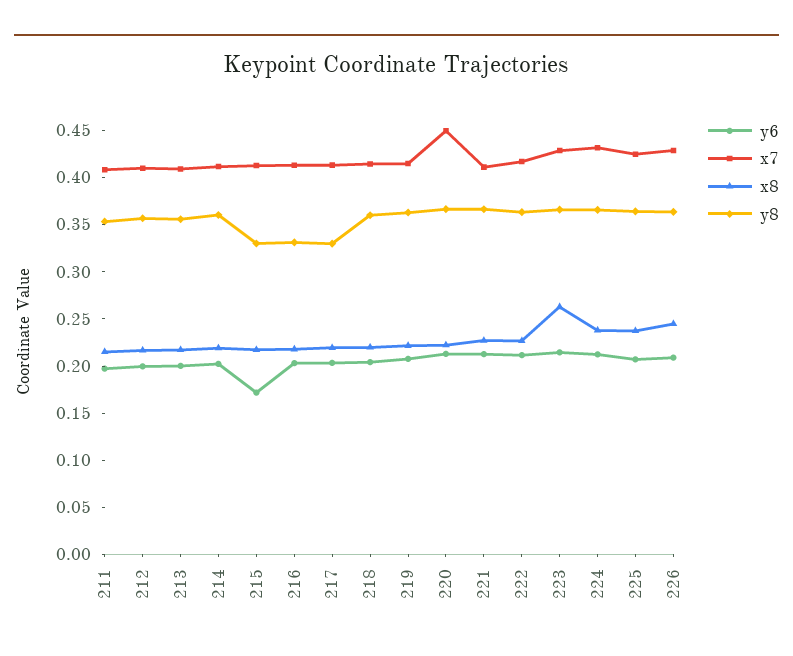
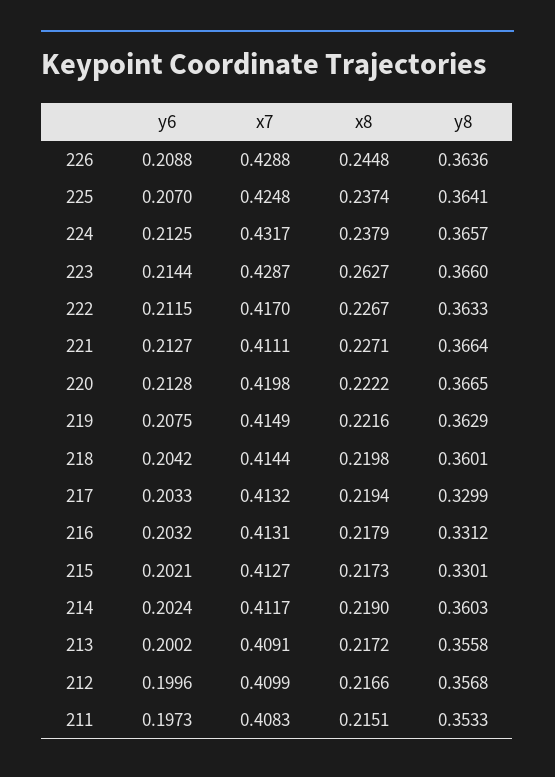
y6, 215: 0.17 -> 0.2021
x7, 220: 0.45 -> 0.4198

